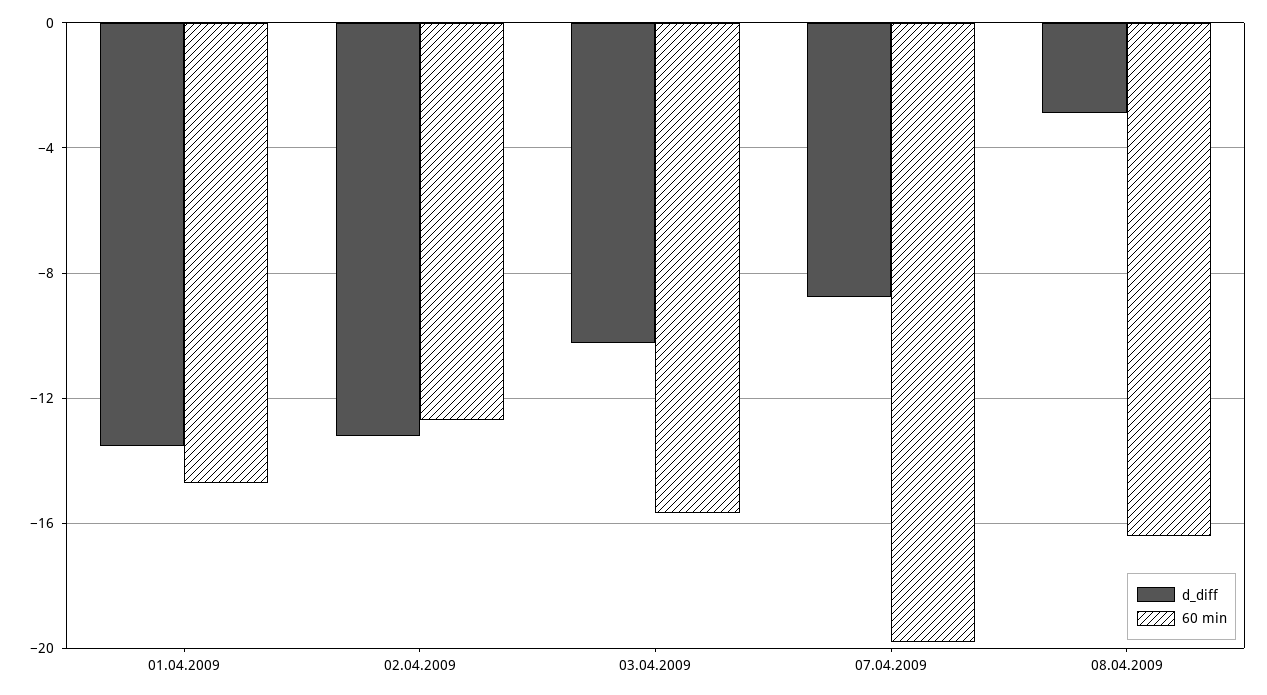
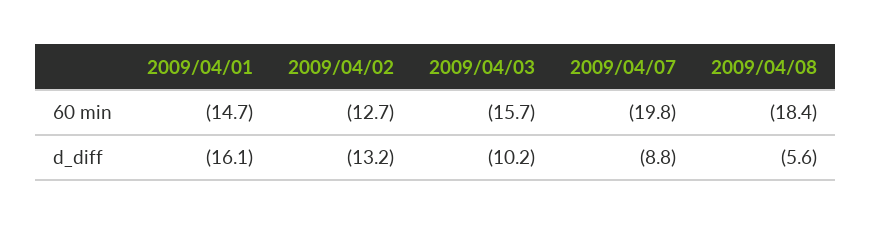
d_diff, 01.04.2009: -13.5 -> -16.1
d_diff, 08.04.2009: -3 -> -5.6
60 min, 08.04.2009: -16.5 -> -18.4

